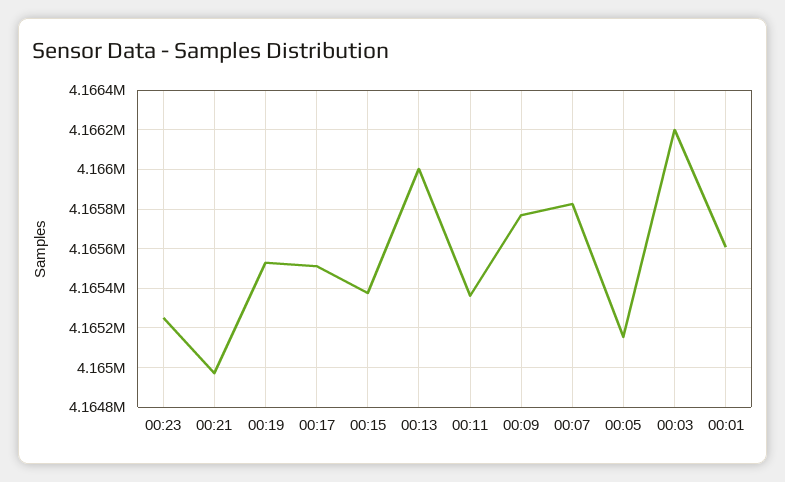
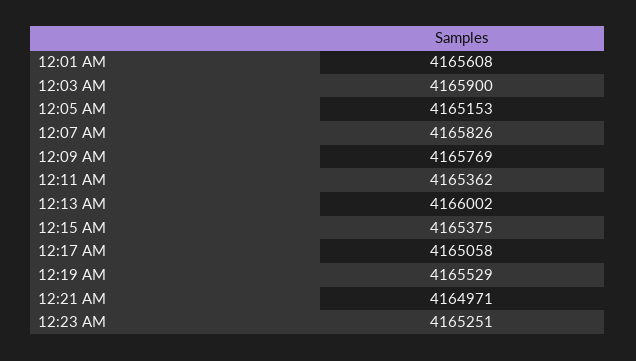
00:17: 4165500 -> 4165058
00:03: 4166200 -> 4165900

